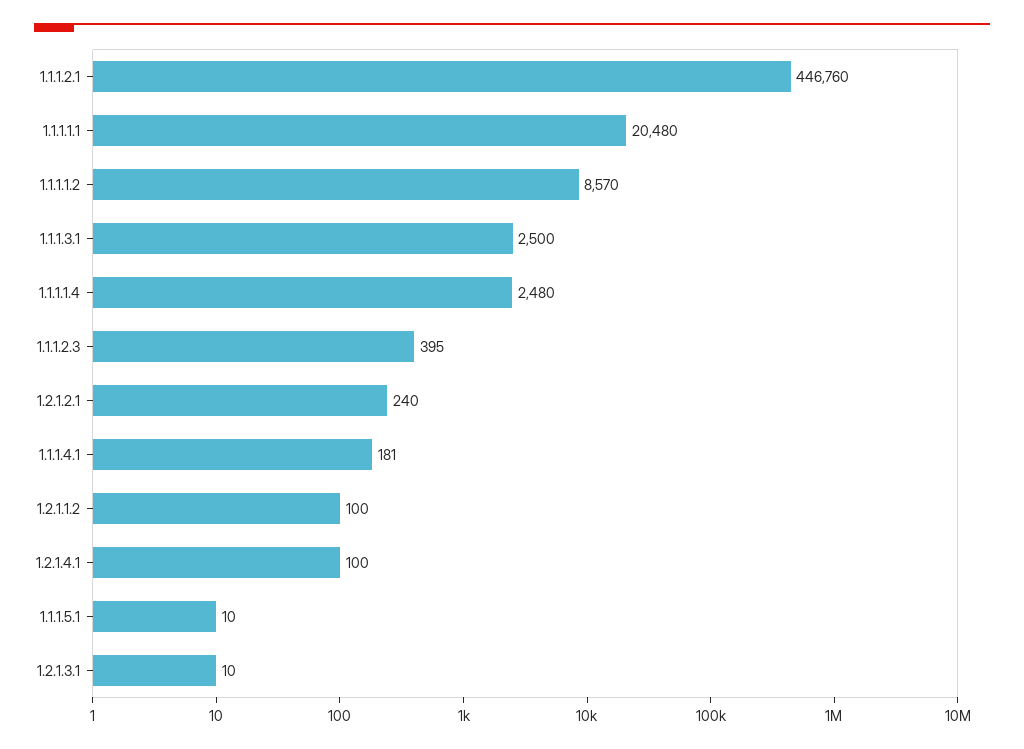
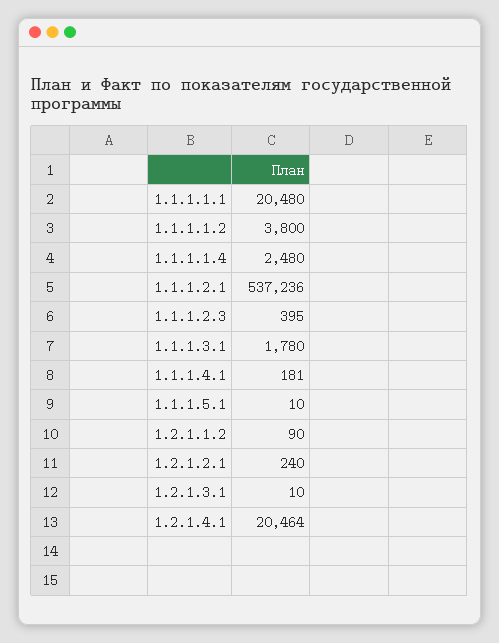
1.1.1.2.1: 446760 -> 537236
1.1.1.1.2: 8570 -> 3800
1.1.1.3.1: 2500 -> 1780
1.2.1.1.2: 100 -> 90
1.2.1.4.1: 100 -> 20464

